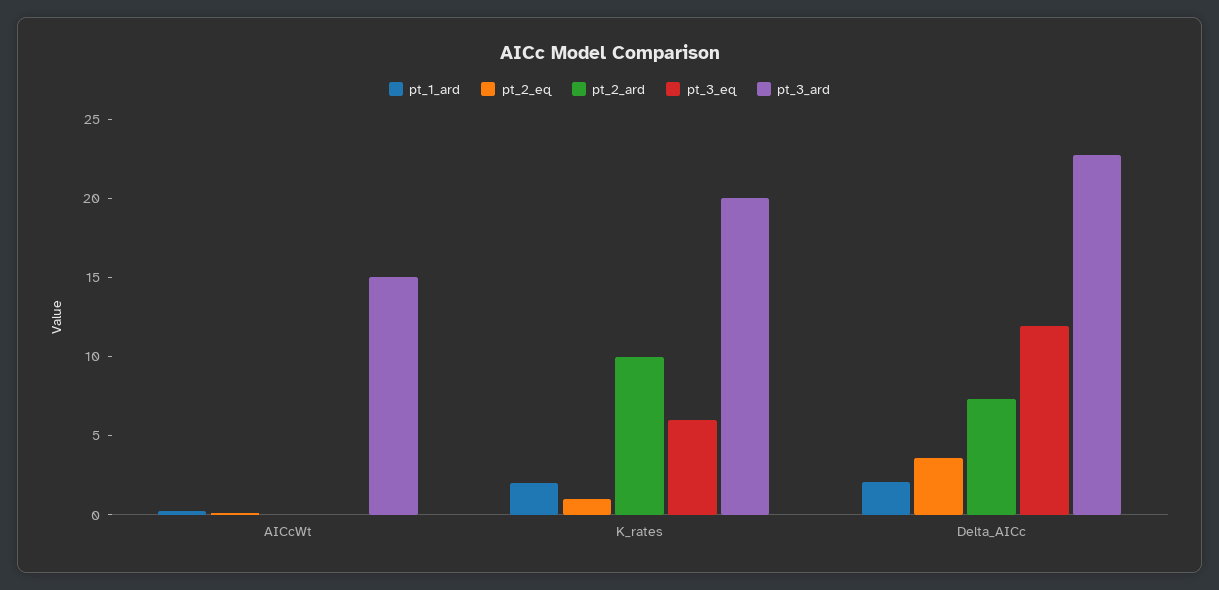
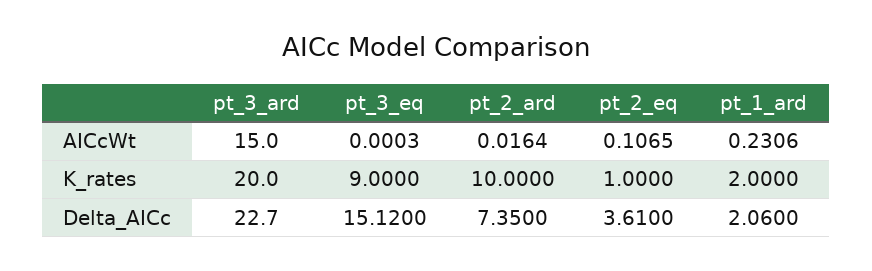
pt_3_eq, K_rates: 6 -> 9
pt_3_eq, Delta_AICc: 12 -> 15.12

